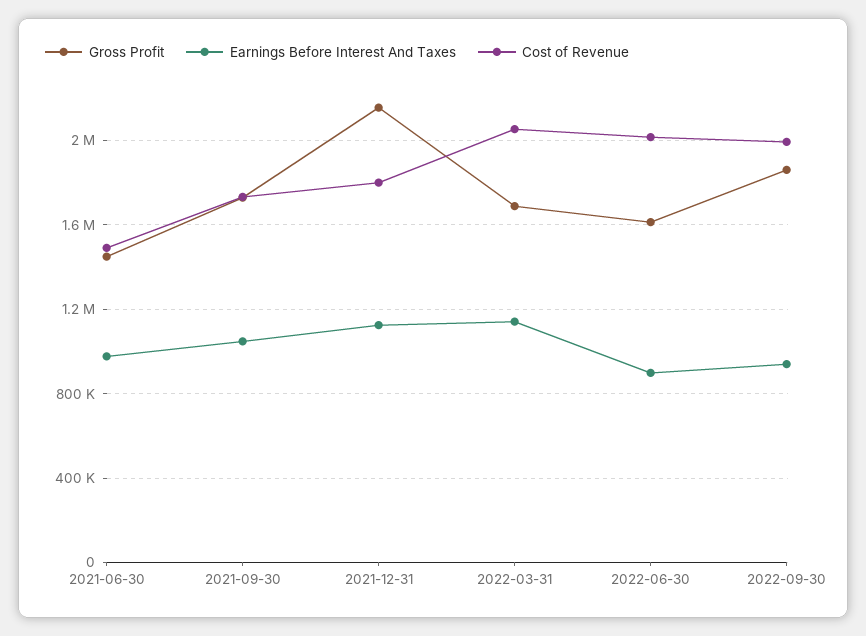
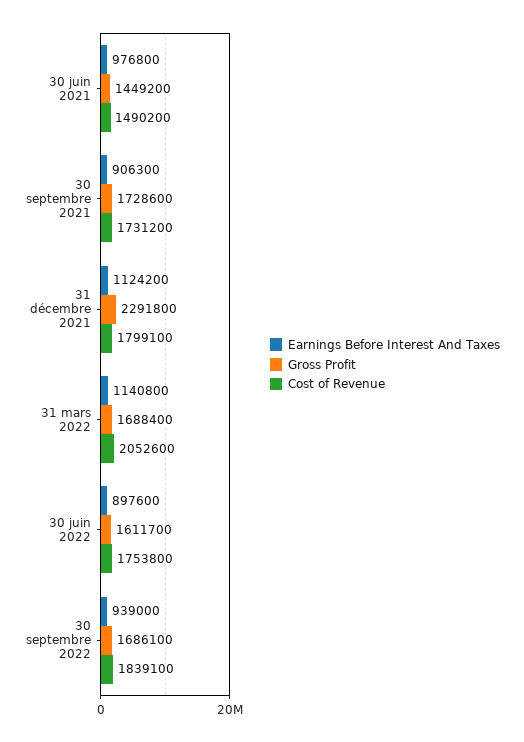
Earnings Before Interest And Taxes, 2021-09-30: 1050000 -> 906300
Gross Profit, 2021-12-31: 2150000 -> 2291800
Cost of Revenue, 2022-06-30: 2000000 -> 1753800
Gross Profit, 2022-09-30: 1850000 -> 1686100
Cost of Revenue, 2022-09-30: 2000000 -> 1839100

